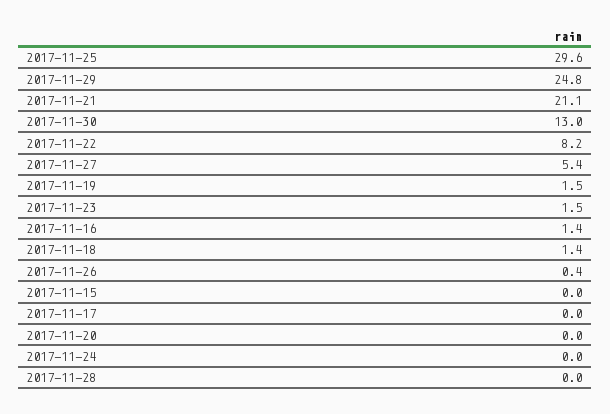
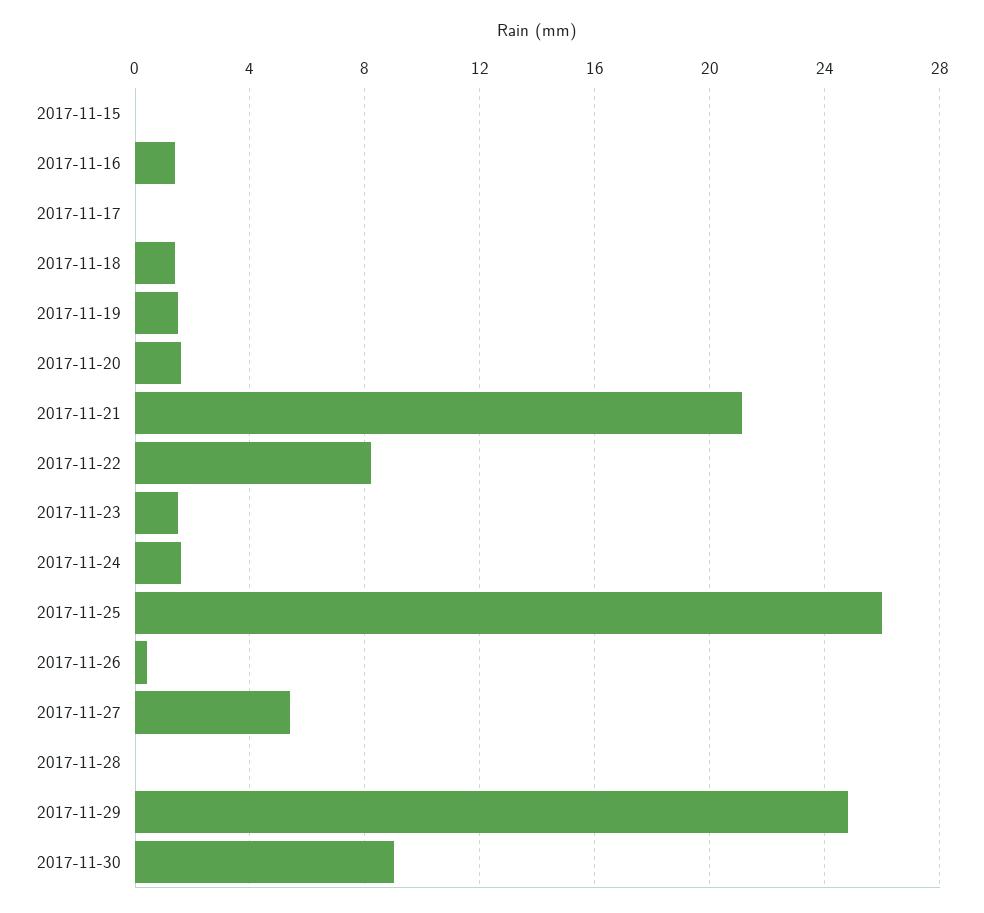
2017-11-25: 29.6 -> 26
2017-11-30: 13 -> 9
2017-11-20: 0 -> 1.5
2017-11-24: 0 -> 1.5

